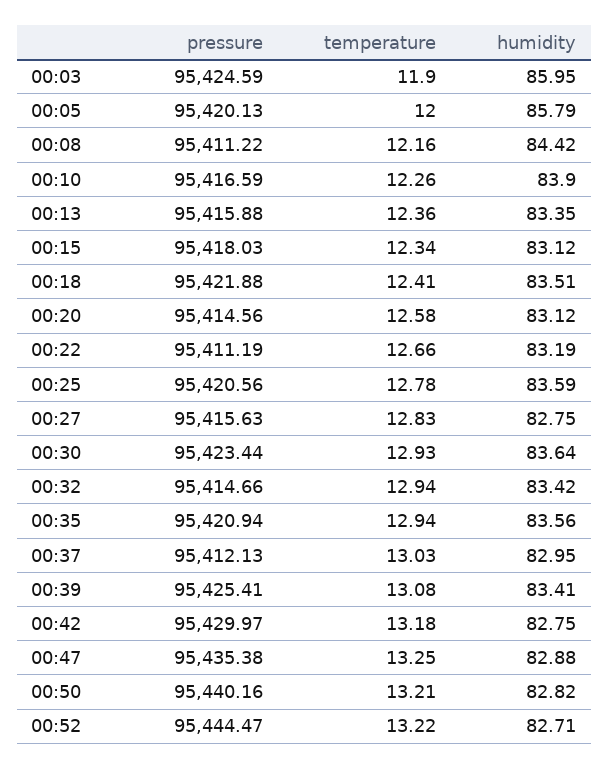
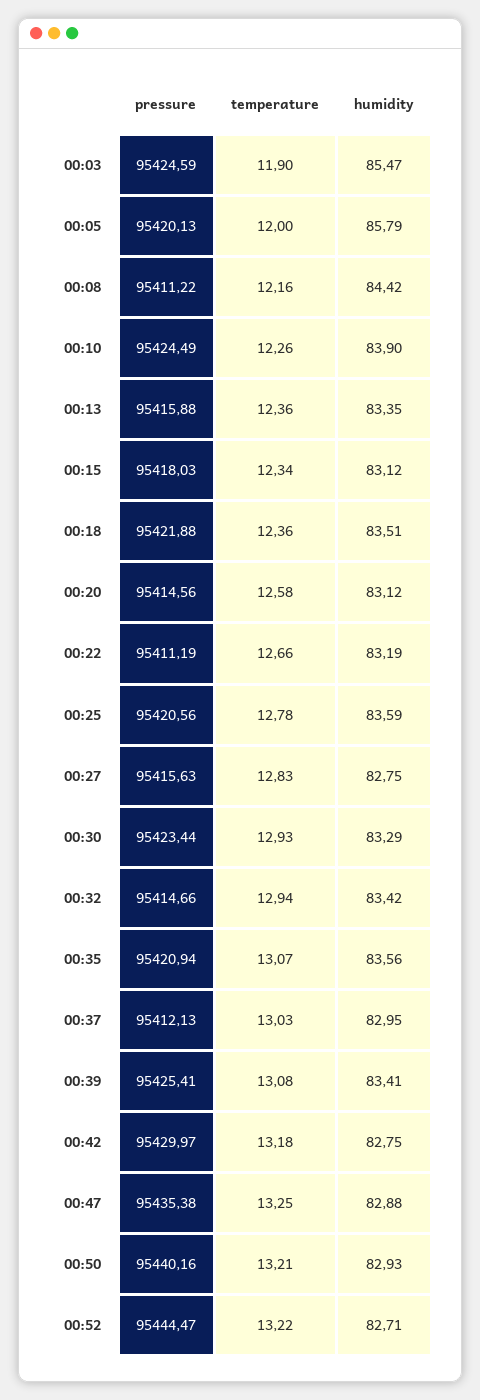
humidity, 00:03: 85.95 -> 85.47
pressure, 00:10: 95416.59 -> 95424.49
temperature, 00:18: 12.41 -> 12.36
humidity, 00:30: 83.64 -> 83.29
temperature, 00:35: 12.94 -> 13.07
humidity, 00:50: 82.82 -> 82.93

